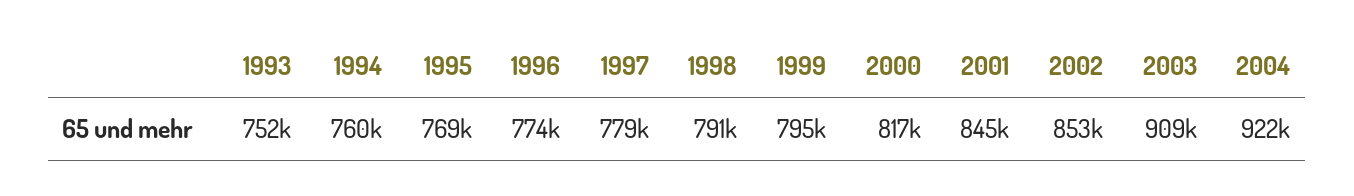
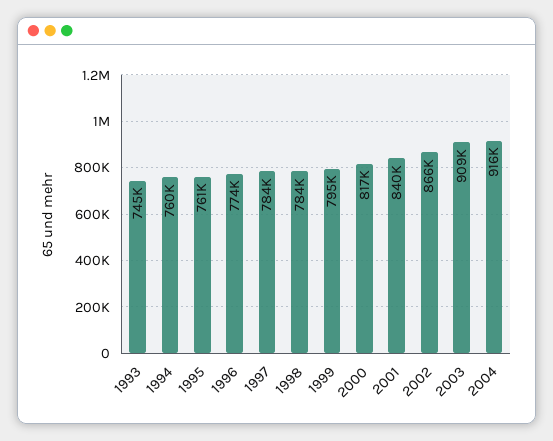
1993: 752000 -> 745000
1995: 769000 -> 761000
1997: 779000 -> 784000
1998: 791000 -> 784000
2001: 845000 -> 840000
2002: 853000 -> 866000
2004: 922000 -> 916000

